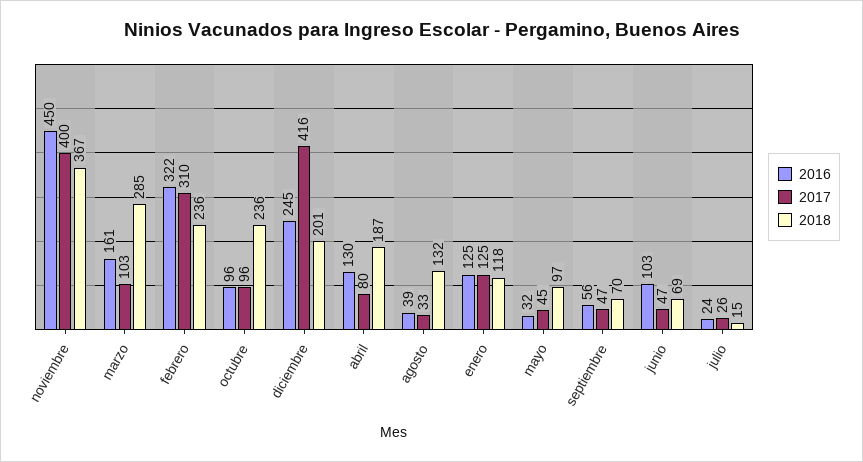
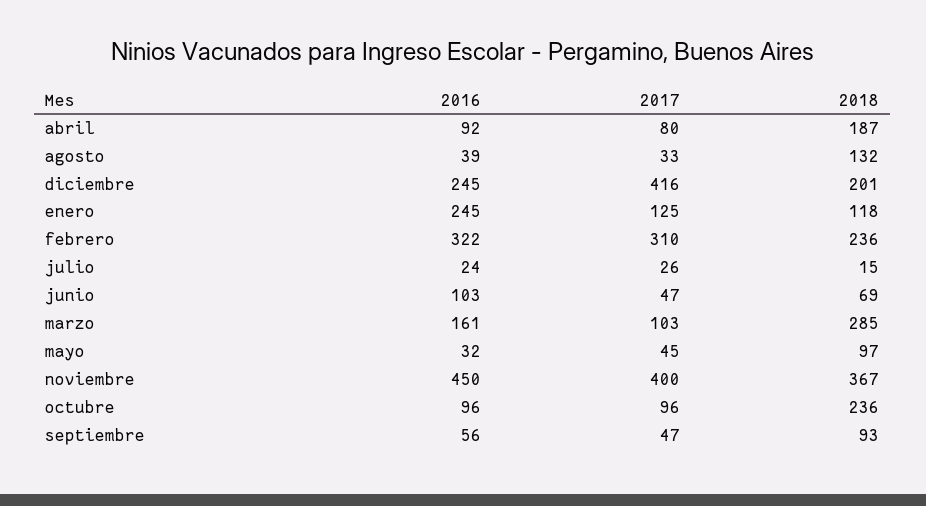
2016, abril: 130 -> 92
2016, enero: 125 -> 245
2018, septiembre: 70 -> 93

